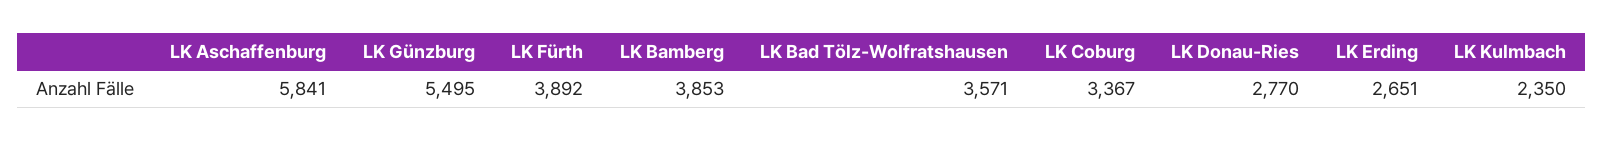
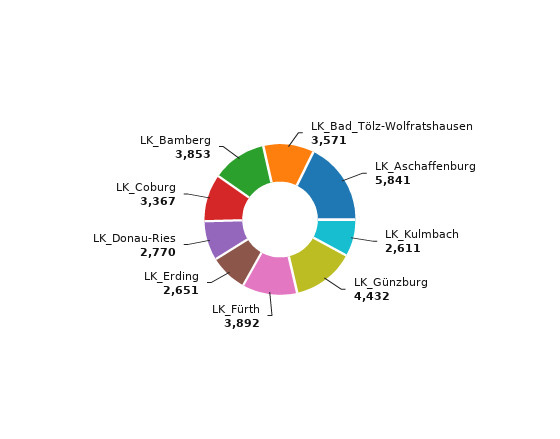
LK Günzburg: 5495 -> 4432
LK Kulmbach: 2350 -> 2611

